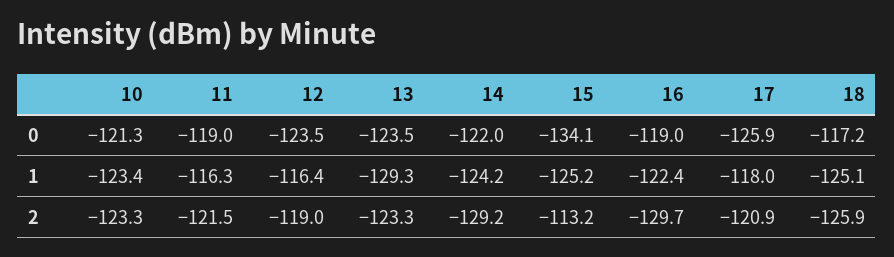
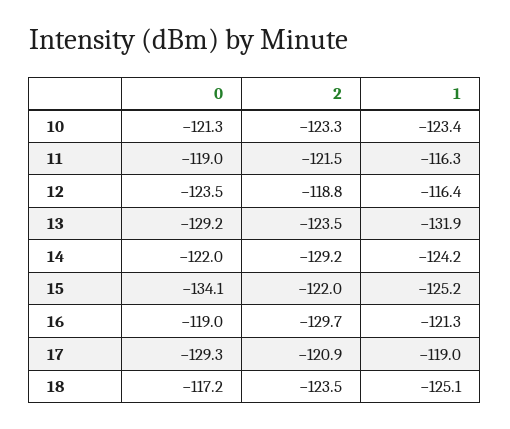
13, 0: -123.5 -> -129.2
17, 0: -125.9 -> -129.3
13, 1: -129.3 -> -131.9
16, 1: -122.4 -> -121.3
17, 1: -118 -> -119
12, 2: -119 -> -118.8
13, 2: -123.3 -> -123.5
15, 2: -113.2 -> -122
18, 2: -125.9 -> -123.5

